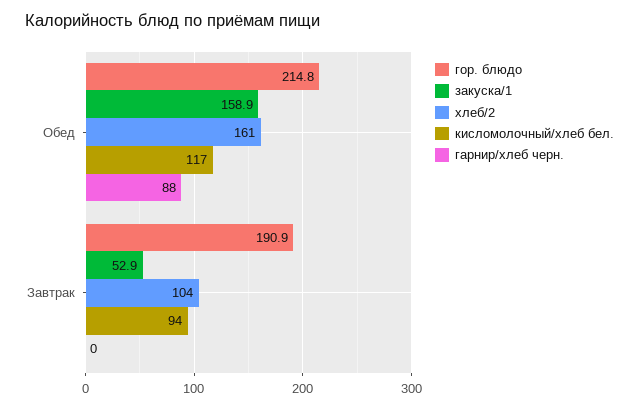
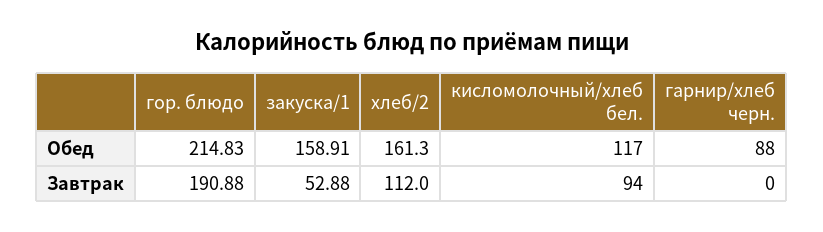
хлеб/2, Завтрак: 104 -> 112

